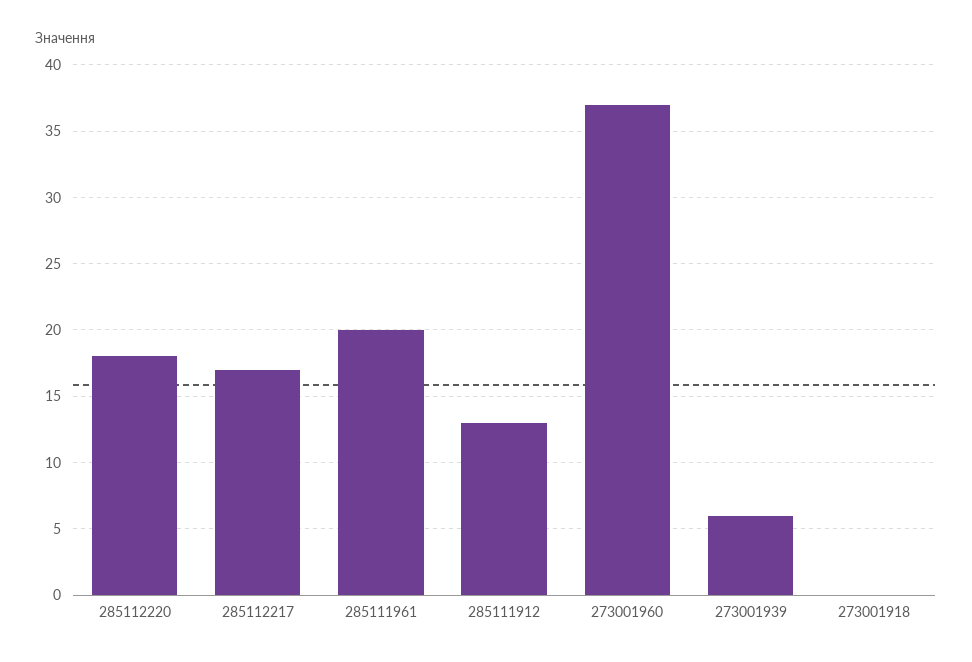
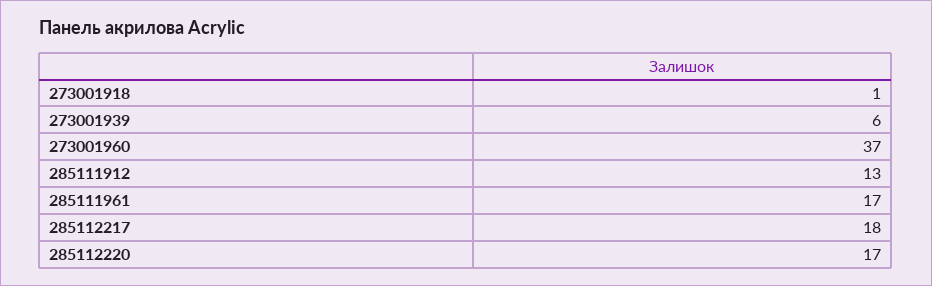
285112220: 18 -> 17
285112217: 17 -> 18
285111961: 20 -> 17
273001918: 0 -> 1

